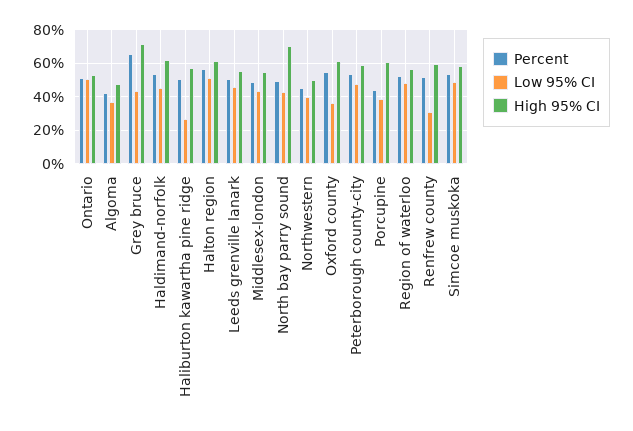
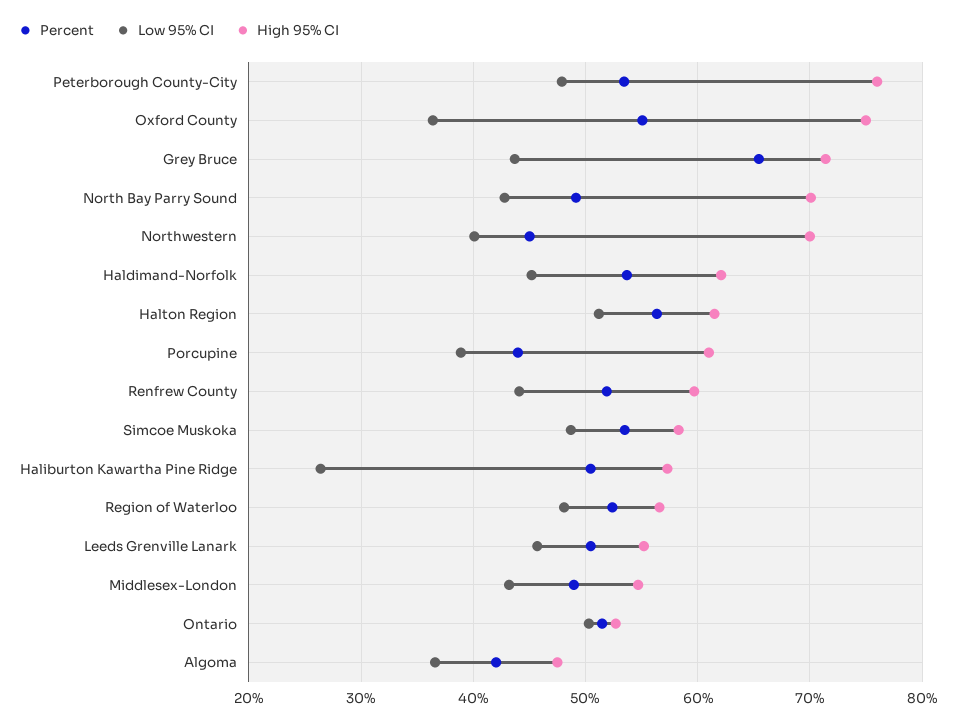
High 95% CI, Northwestern: 50 -> 70
High 95% CI, Oxford county: 60 -> 75
High 95% CI, Peterborough county-city: 60 -> 76
Low 95% CI, Renfrew county: 30 -> 44

